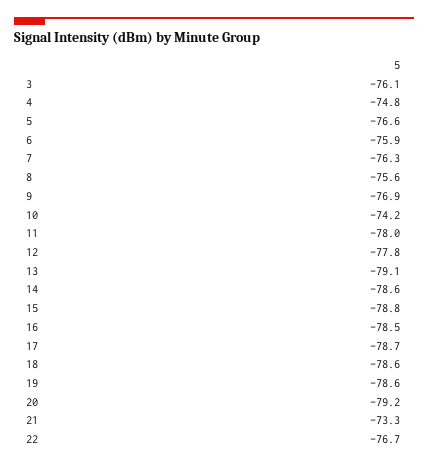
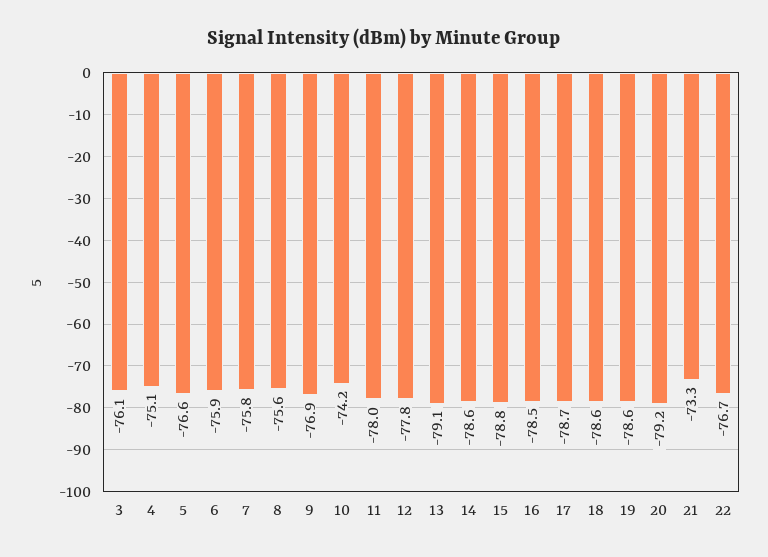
4: -74.8 -> -75.1
7: -76.3 -> -75.8

